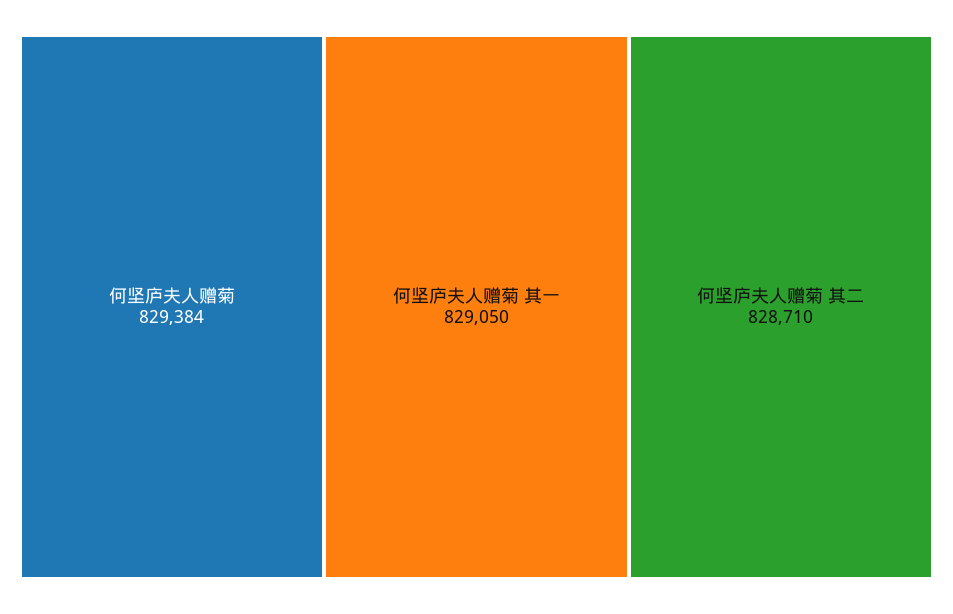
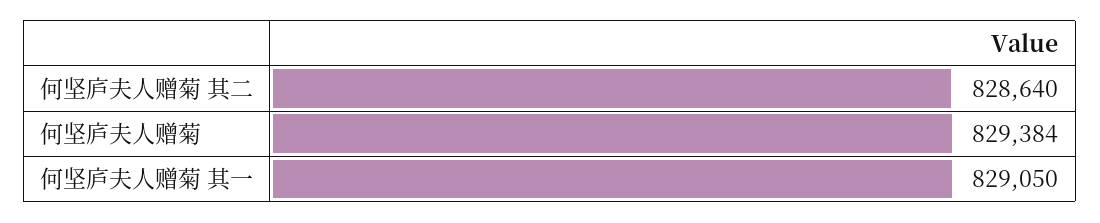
何坚庐夫人赠菊 其二: 828710 -> 828640

